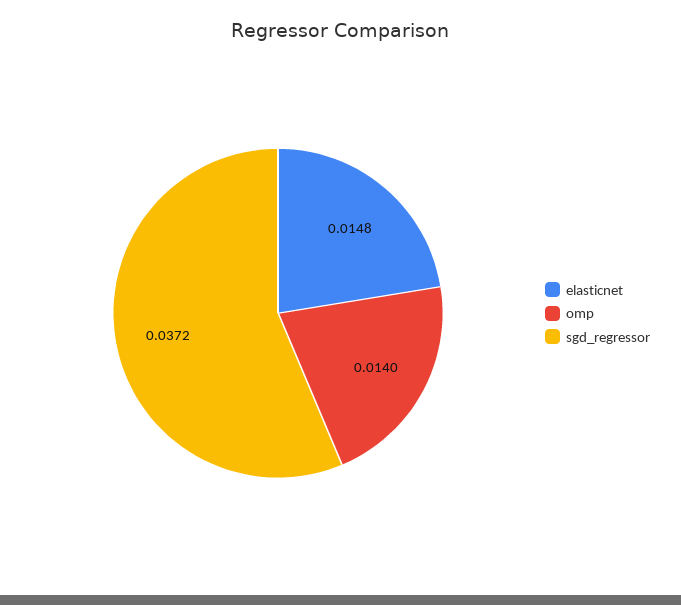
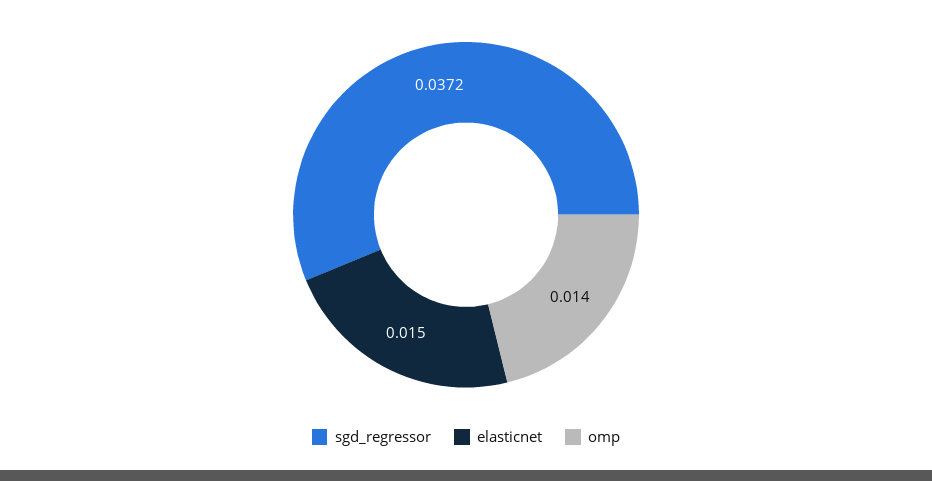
elasticnet: 0.0148 -> 0.015

